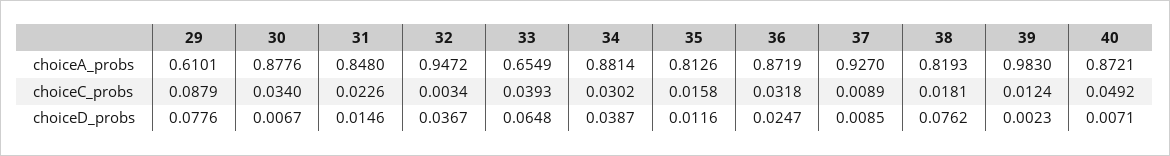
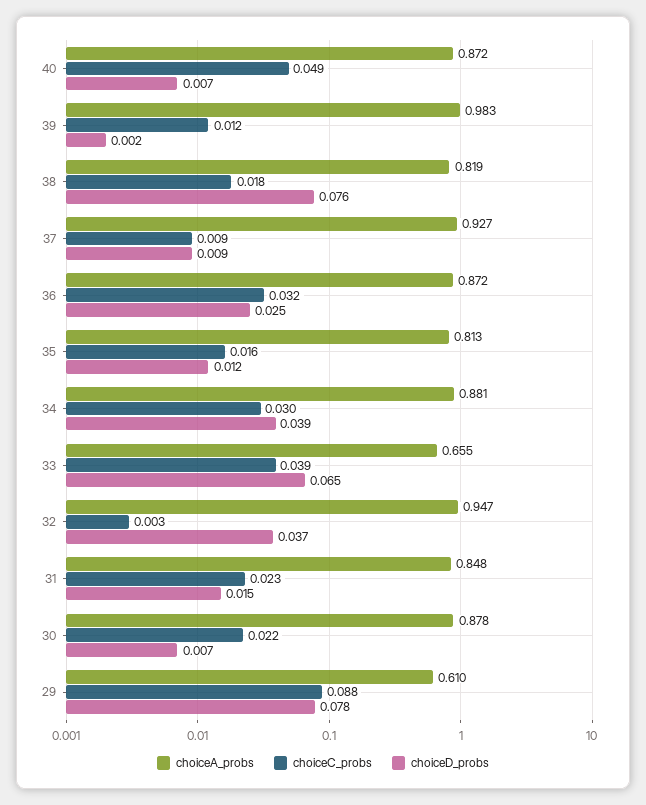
choiceC_probs, 30: 0.034 -> 0.022

